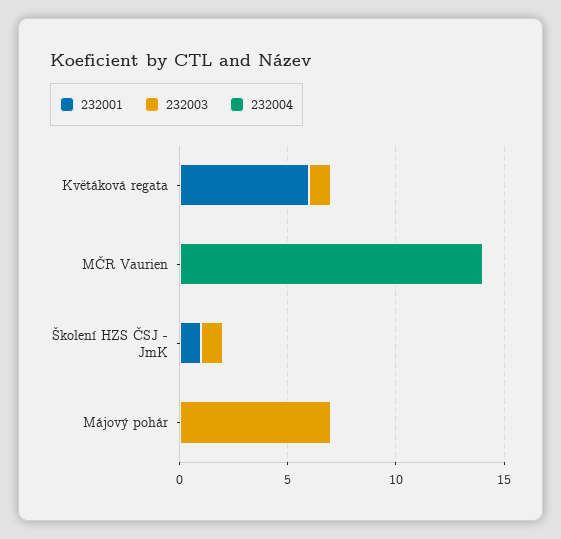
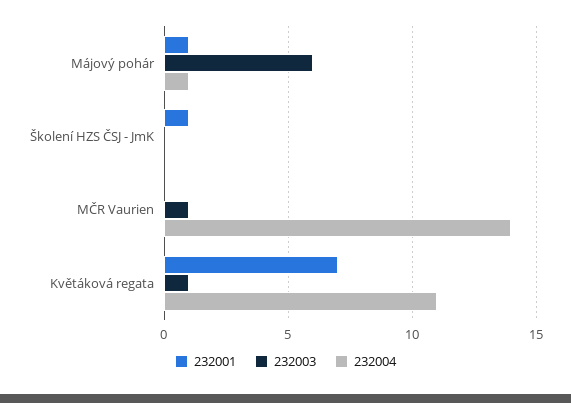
232001, Květáková regata: 6 -> 7
232004, Květáková regata: 0 -> 11
232003, MČR Vaurien: 0 -> 1
232003, Školení HZS ČSJ - JmK: 1 -> 0
232001, Májový pohár: 0 -> 1
232003, Májový pohár: 7 -> 6
232004, Májový pohár: 0 -> 1

